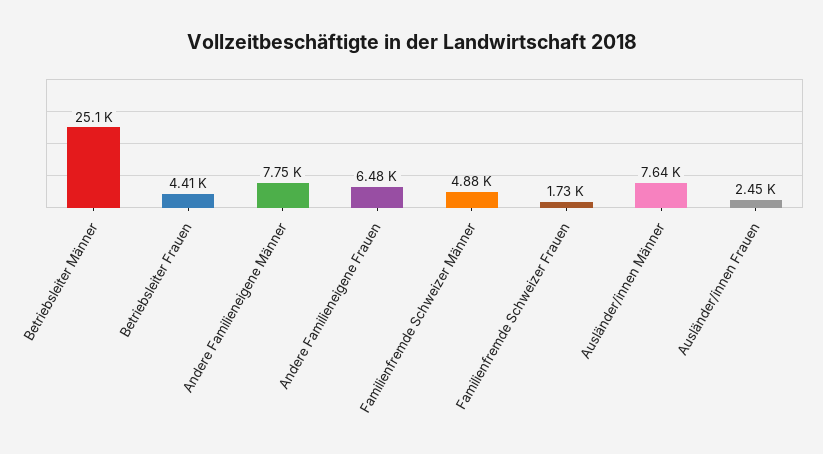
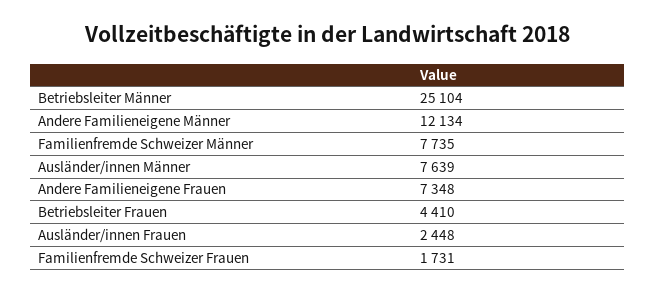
Andere Familieneigene Männer: 7750 -> 12134
Andere Familieneigene Frauen: 6480 -> 7348
Familienfremde Schweizer Männer: 4880 -> 7735

